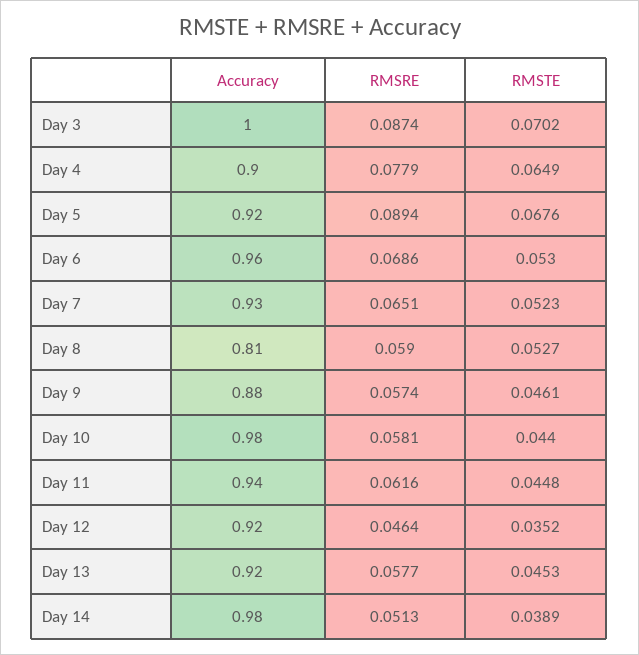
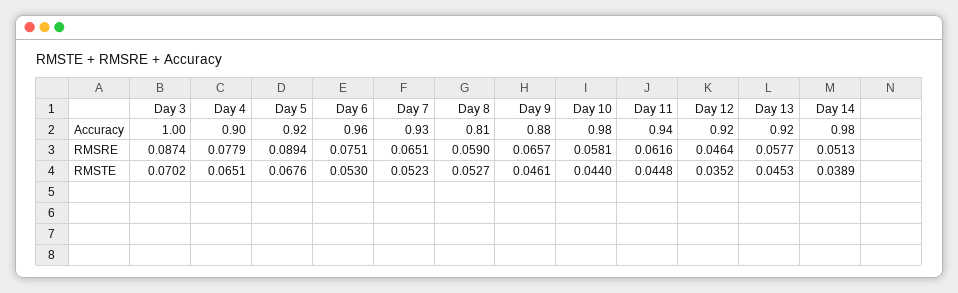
RMSTE, Day 4: 0.0649 -> 0.0651
RMSRE, Day 6: 0.0686 -> 0.0751
RMSRE, Day 9: 0.0574 -> 0.0657

